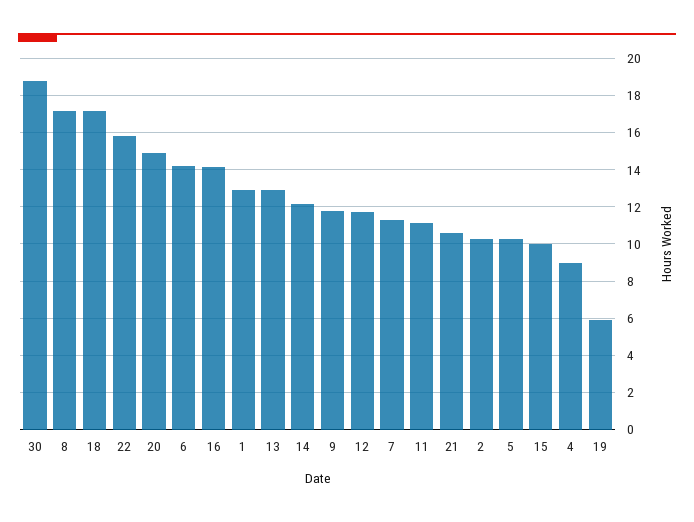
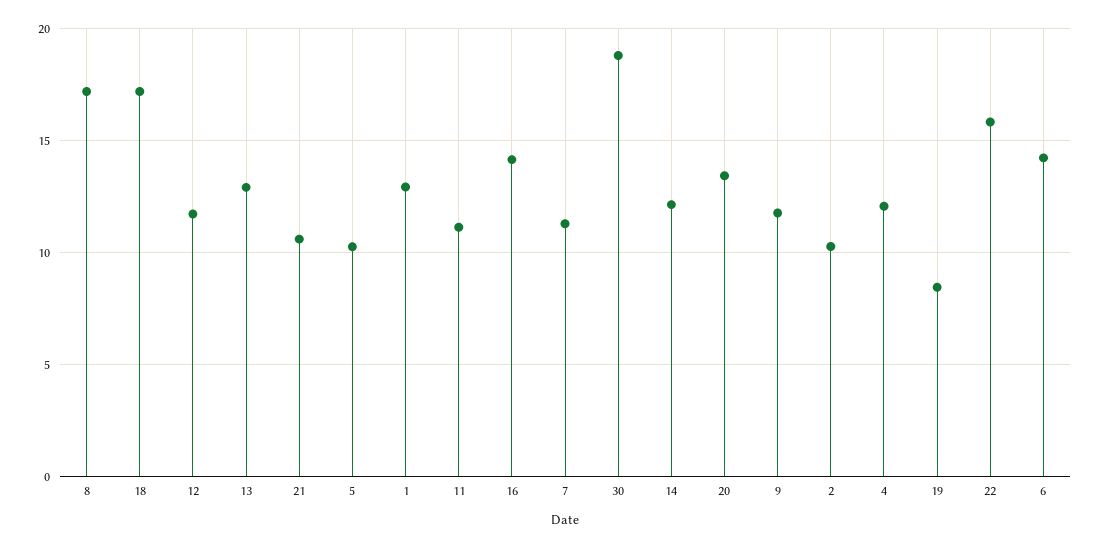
20: 15 -> 13.5
15: 10 -> none
4: 9 -> 12
19: 6 -> 8.5

